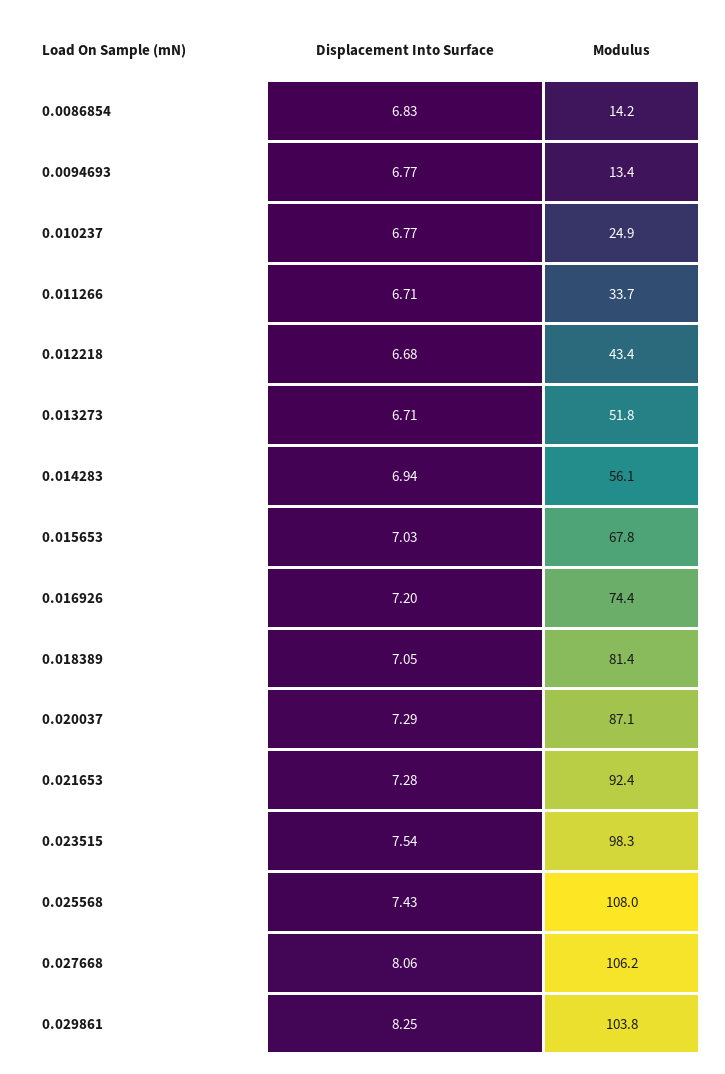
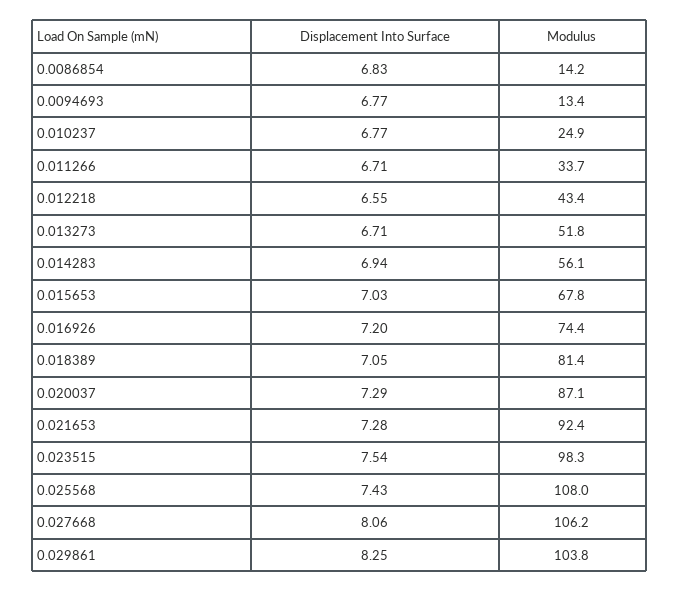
Displacement Into Surface, 0.012218: 6.68 -> 6.55

